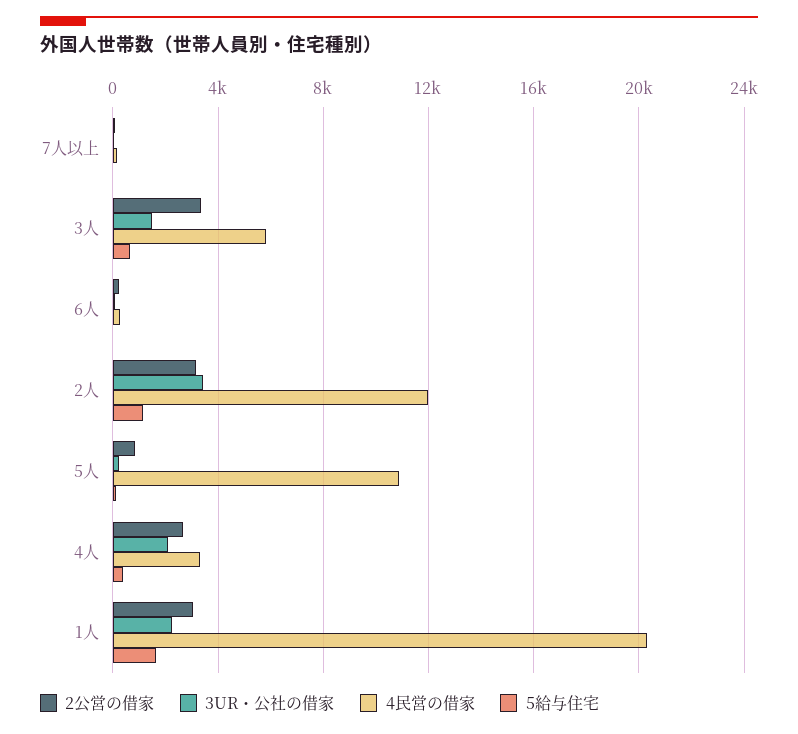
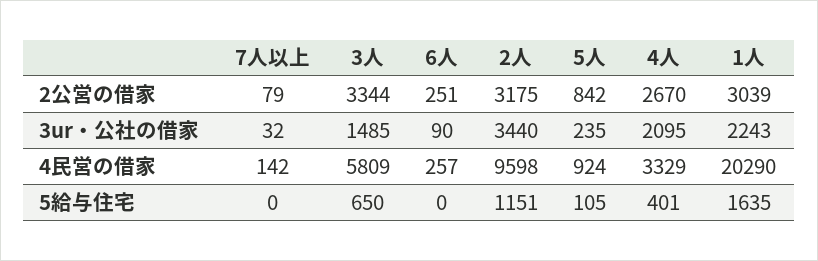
4民営の借家, 2人: 12000 -> 9598
4民営の借家, 5人: 11000 -> 924

